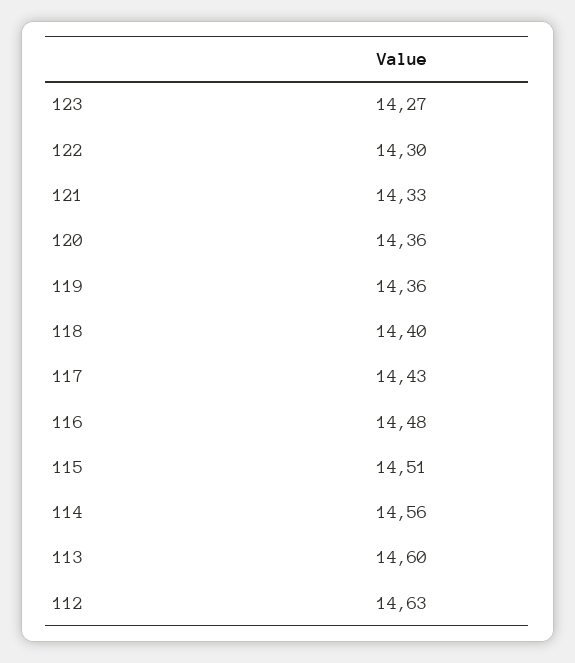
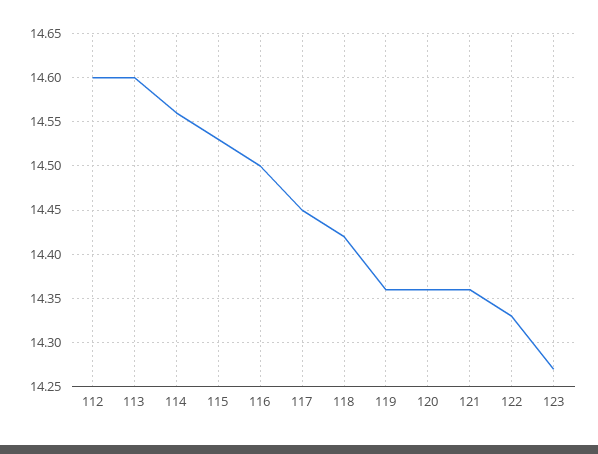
122: 14.3 -> 14.33
121: 14.33 -> 14.36
118: 14.4 -> 14.42
117: 14.43 -> 14.45
116: 14.48 -> 14.5
115: 14.51 -> 14.53
112: 14.63 -> 14.6

